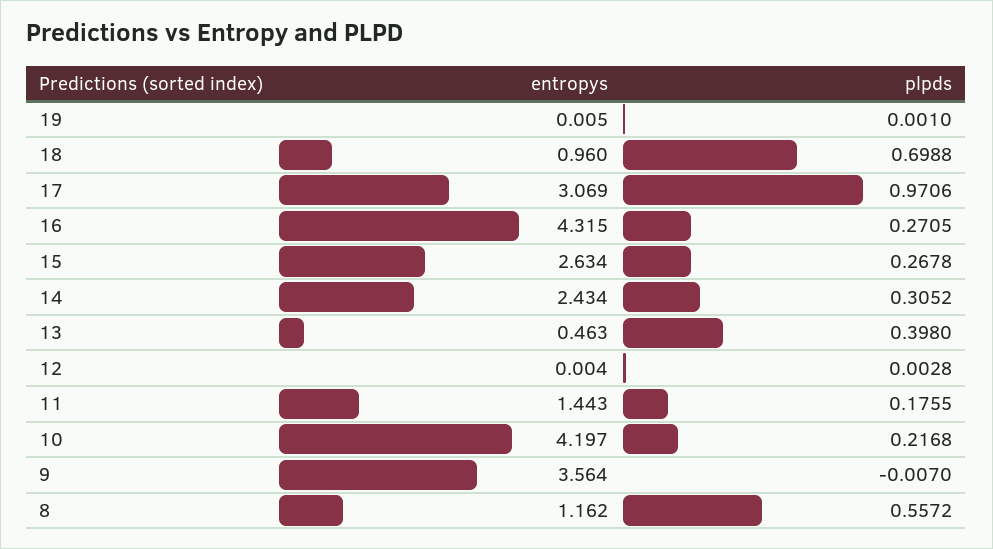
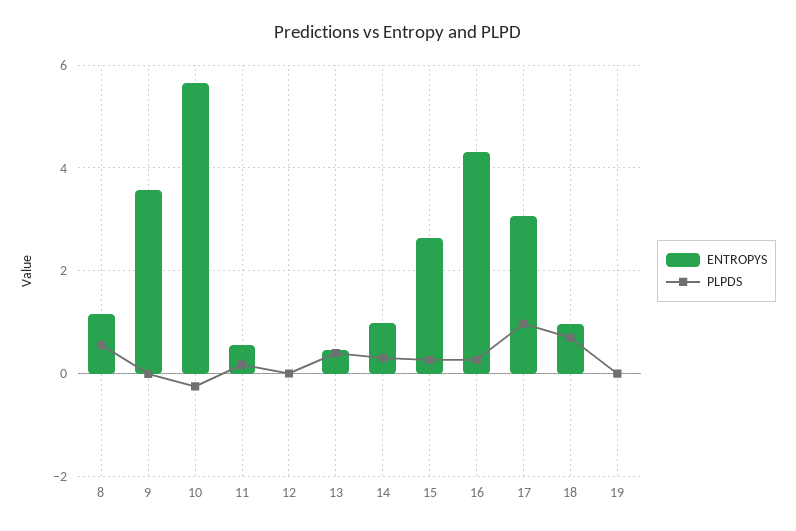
entropys, 14: 2.434 -> 1
entropys, 11: 1.443 -> 0.6
entropys, 10: 4.197 -> 5.6
plpds, 10: 0.2168 -> -0.2

